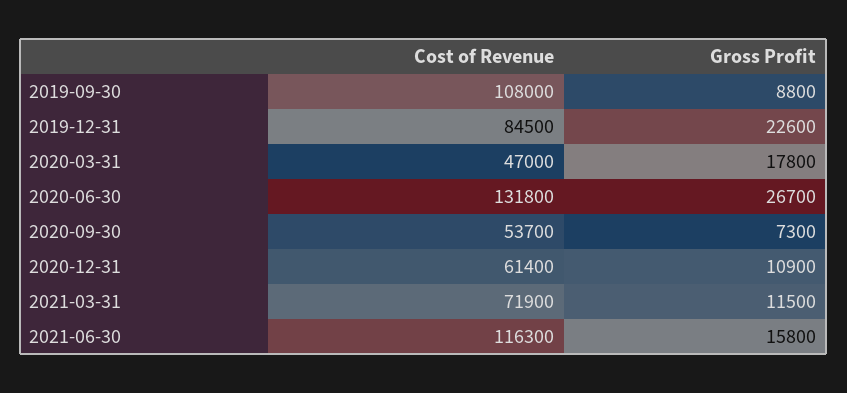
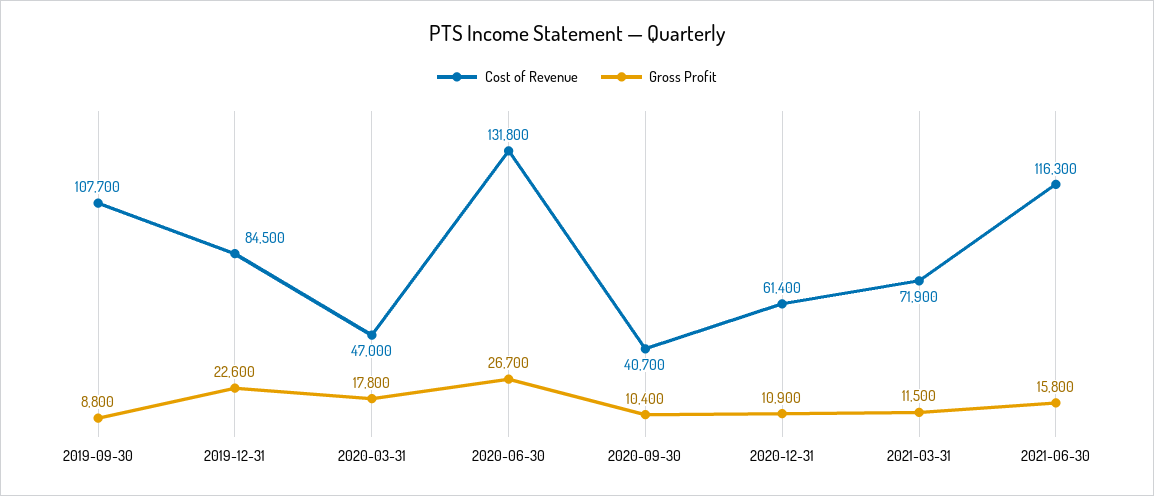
Cost of Revenue, 2019-09-30: 108000 -> 107700
Cost of Revenue, 2020-09-30: 53700 -> 40700
Gross Profit, 2020-09-30: 7300 -> 10400

